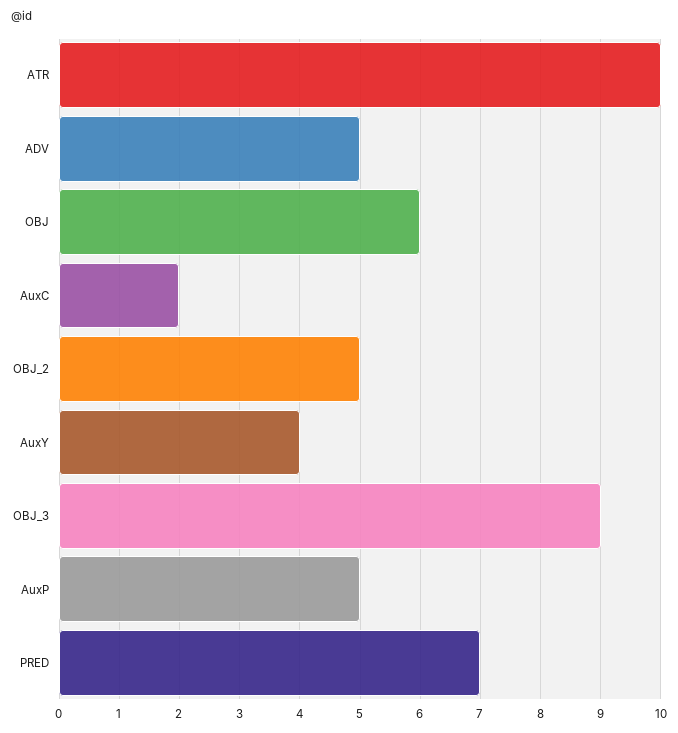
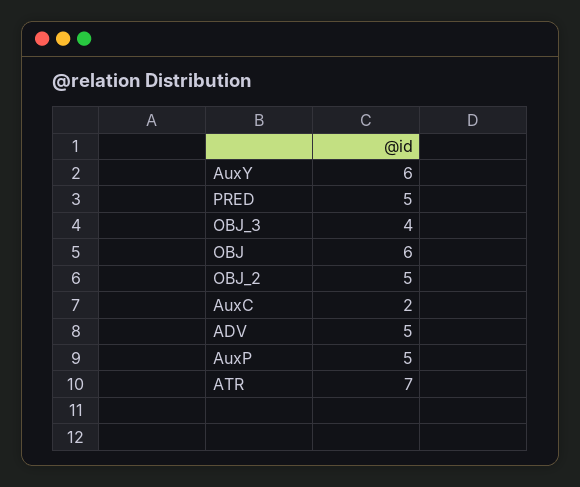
ATR: 10 -> 7
AuxY: 4 -> 6
OBJ_3: 9 -> 4
PRED: 7 -> 5

